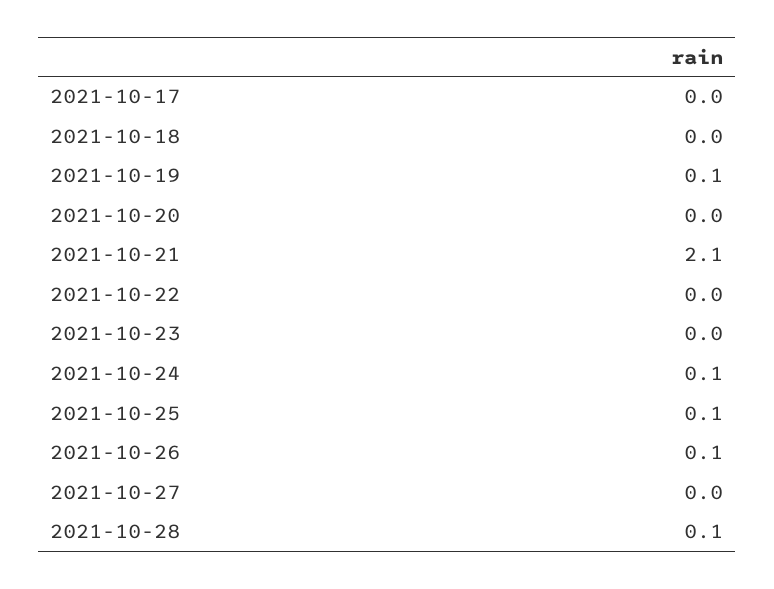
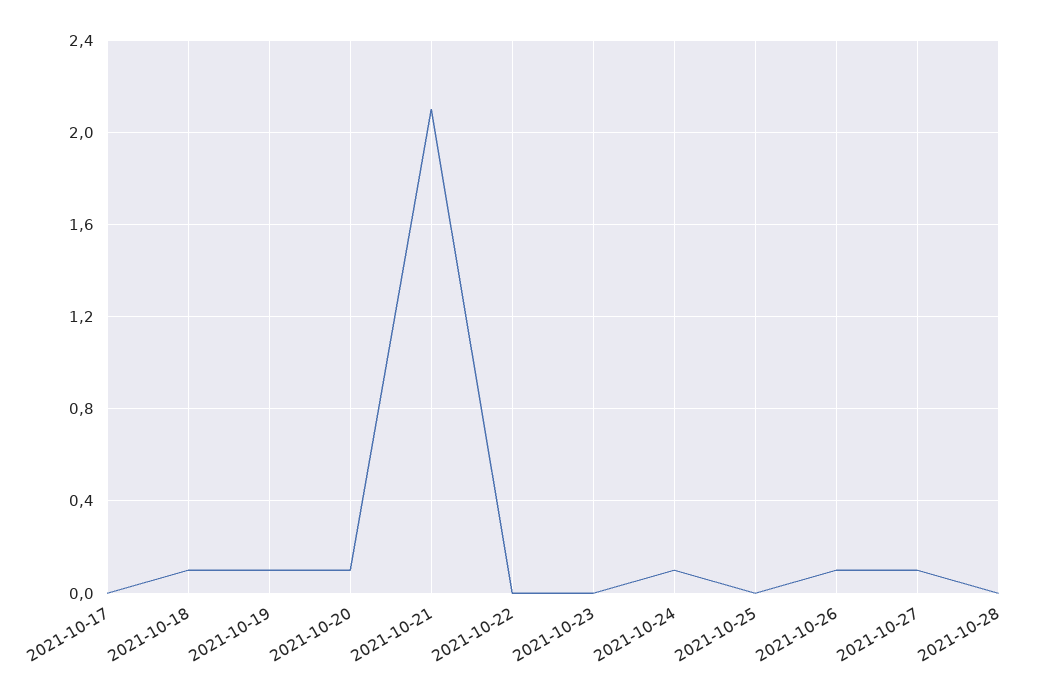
2021-10-18: 0 -> 0.1
2021-10-20: 0 -> 0.1
2021-10-25: 0.1 -> 0
2021-10-27: 0 -> 0.1
2021-10-28: 0.1 -> 0

